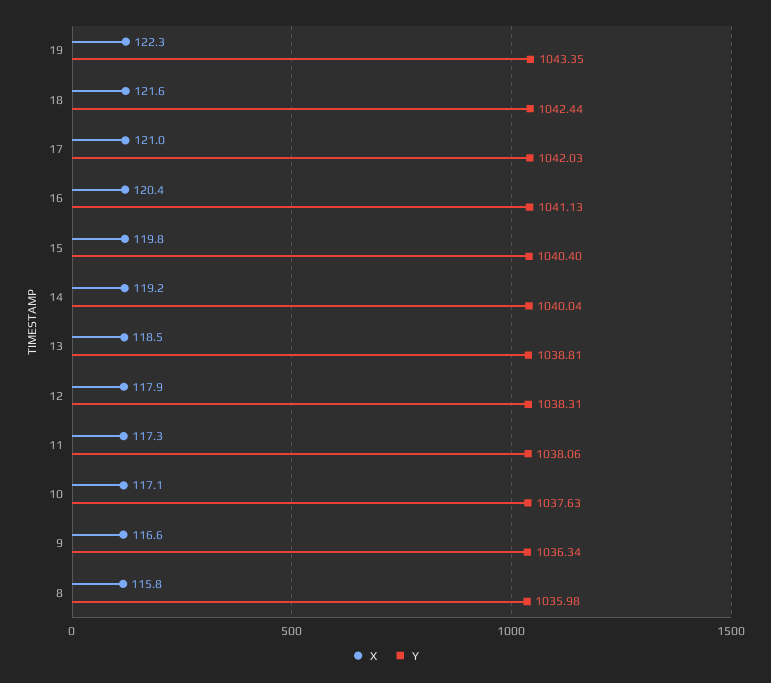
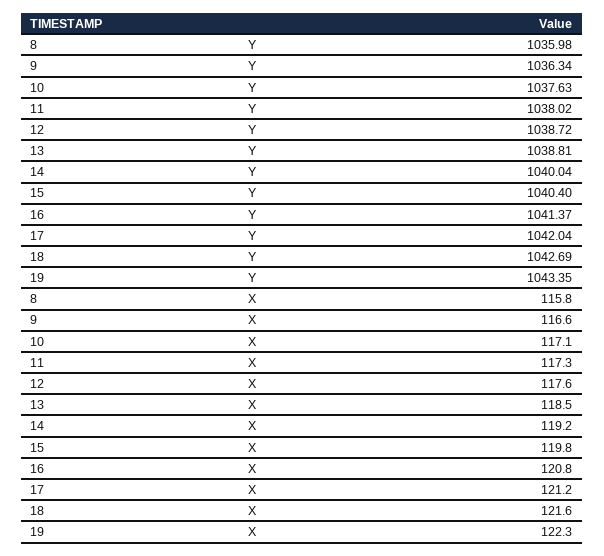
Y, 18: 1042.44 -> 1042.69
X, 17: 121 -> 121.2
Y, 17: 1042.03 -> 1042.04
X, 16: 120.4 -> 120.8
Y, 16: 1041.13 -> 1041.37
X, 12: 117.9 -> 117.6
Y, 12: 1038.31 -> 1038.72
Y, 11: 1038.06 -> 1038.02

